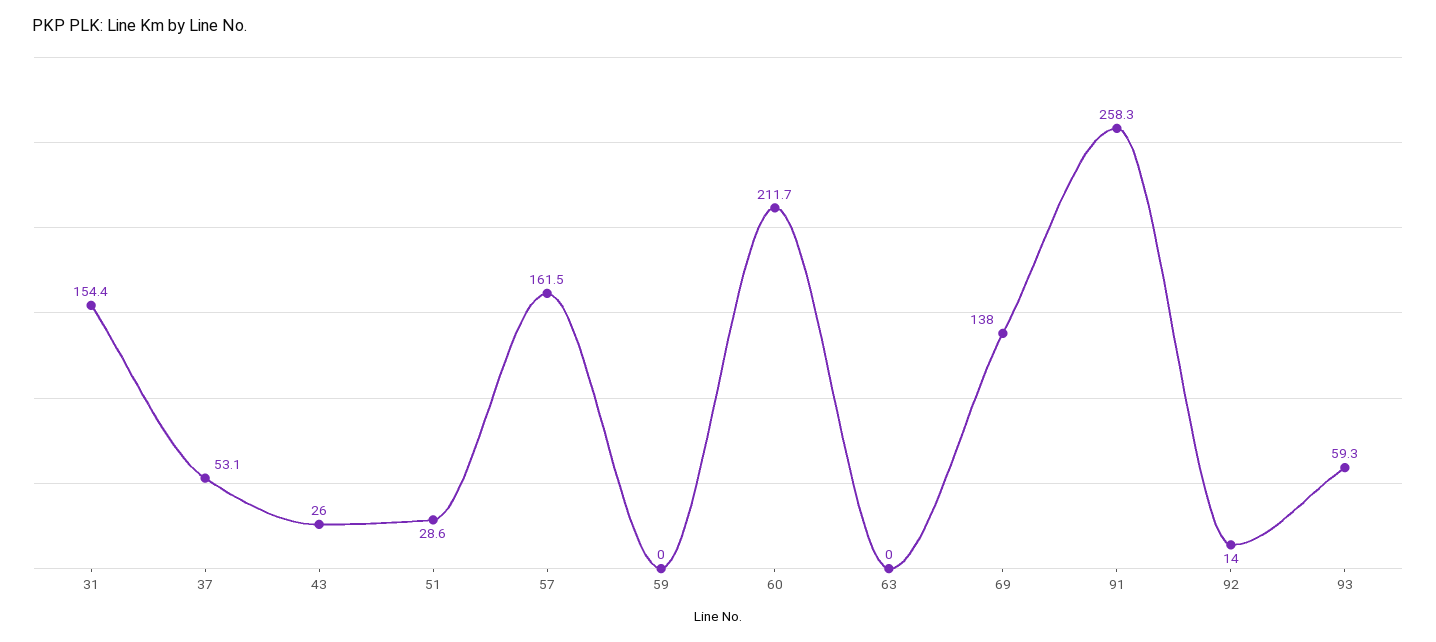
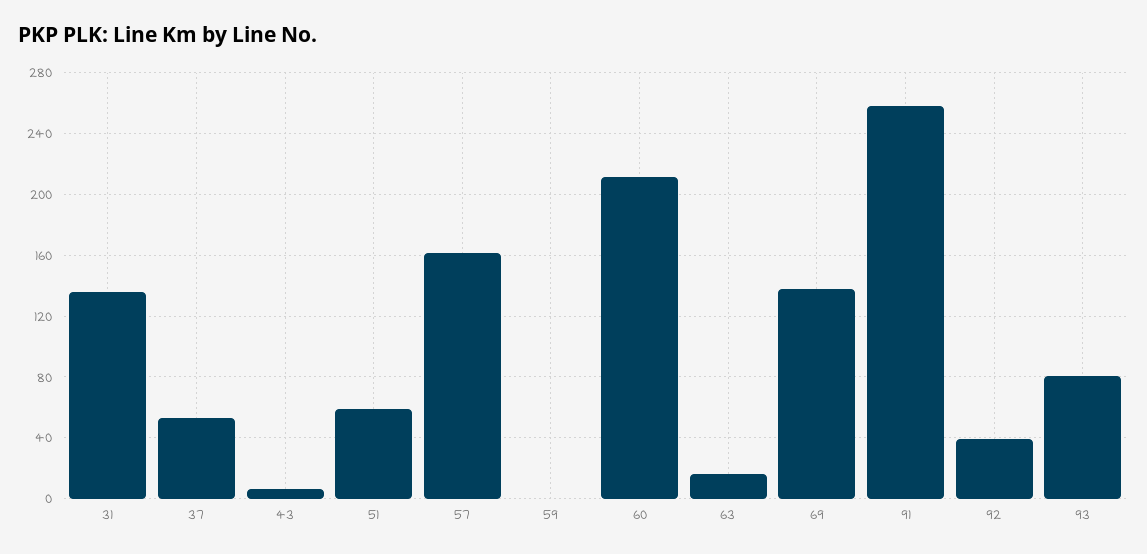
31: 154.4 -> 135
43: 26 -> 5
51: 28.6 -> 60
63: 0 -> 15
92: 14 -> 40
93: 59.3 -> 80

